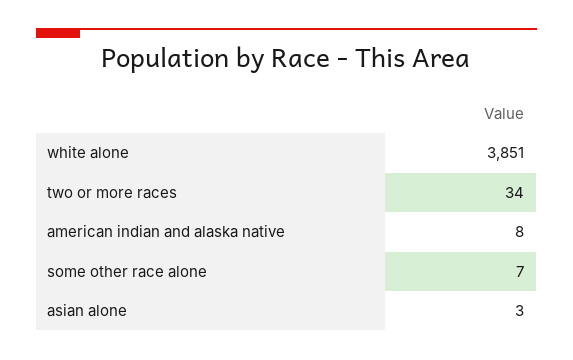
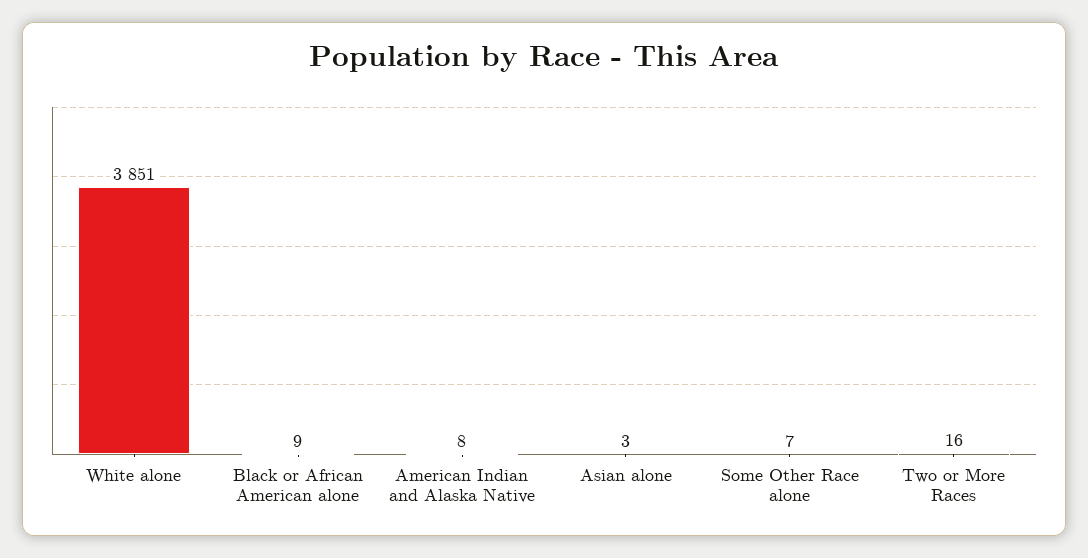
two or more races: 34 -> 16
Black or African American alone: none -> 9

